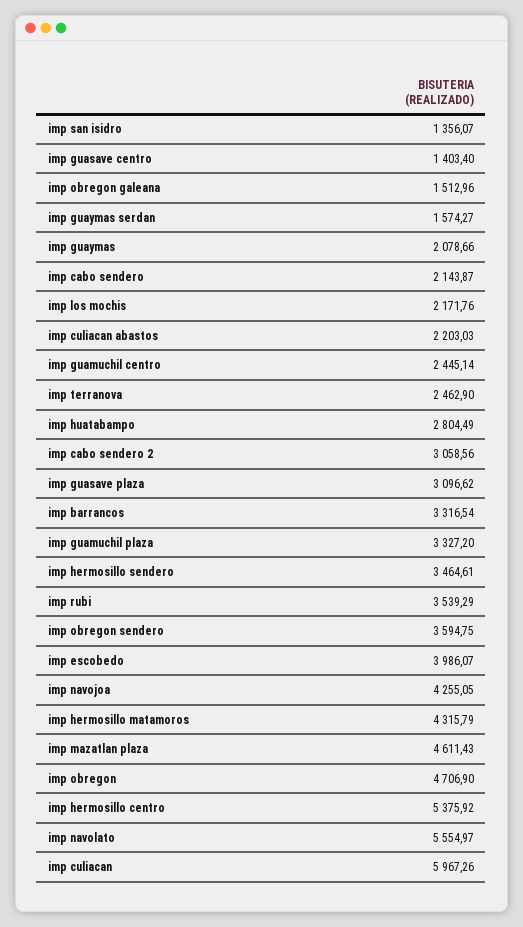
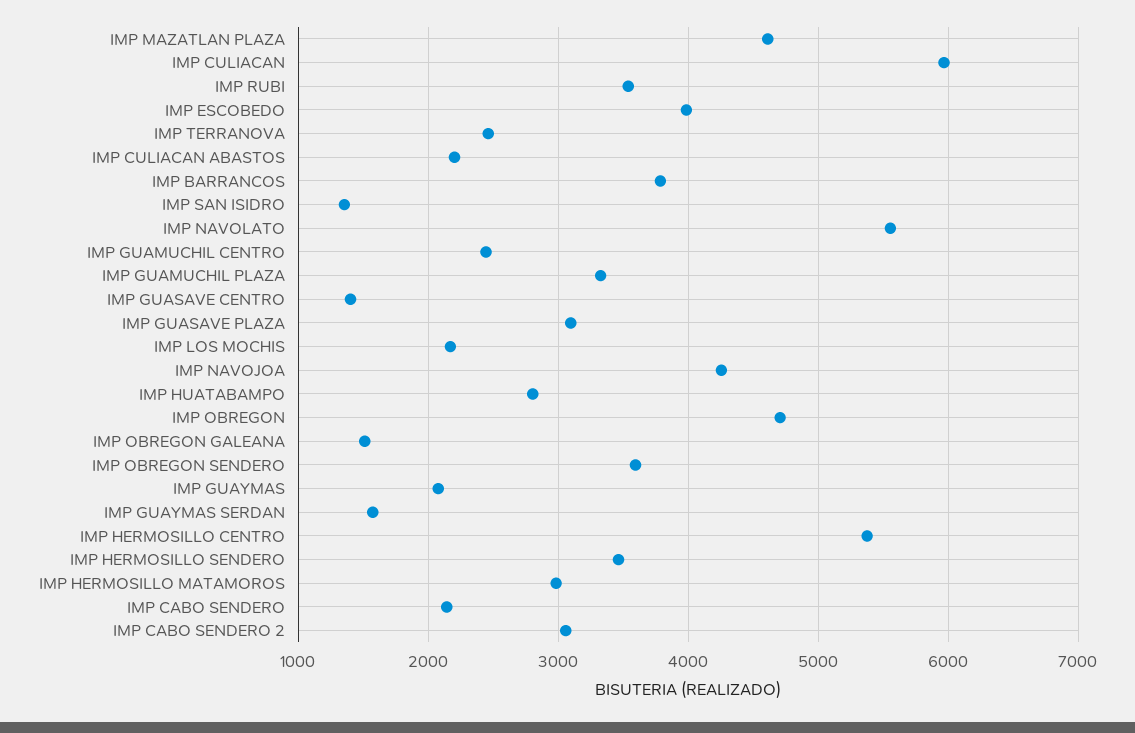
imp barrancos: 3316.54 -> 3800
imp hermosillo matamoros: 4315.79 -> 3000

